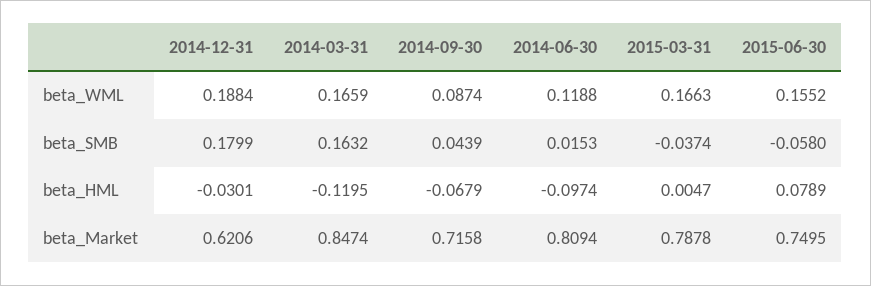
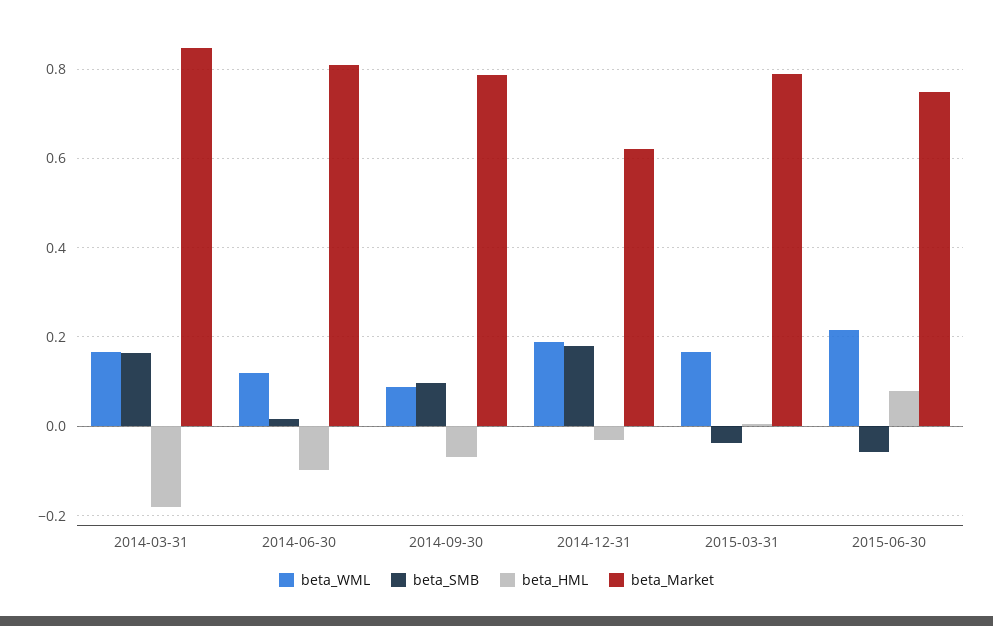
beta_WML, 2015-06-30: 0.1552 -> 0.22
beta_SMB, 2014-09-30: 0.0439 -> 0.1
beta_HML, 2014-03-31: -0.1195 -> -0.18
beta_Market, 2014-09-30: 0.7158 -> 0.78

